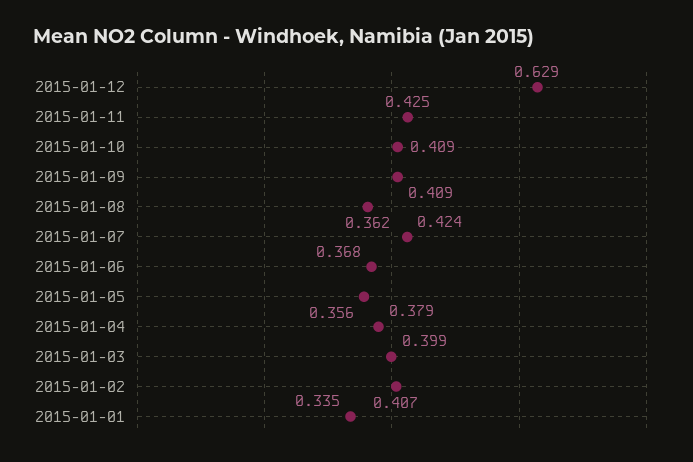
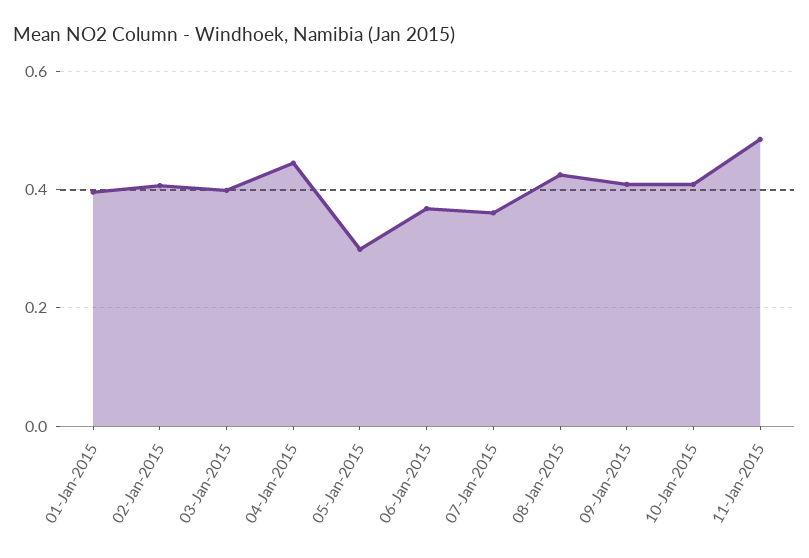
2015-01-12: 0.629 -> none
2015-01-11: 0.425 -> 0.48
2015-01-08: 0.362 -> 0.42
2015-01-07: 0.424 -> 0.36
2015-01-05: 0.356 -> 0.3
2015-01-04: 0.379 -> 0.44
2015-01-01: 0.335 -> 0.4

